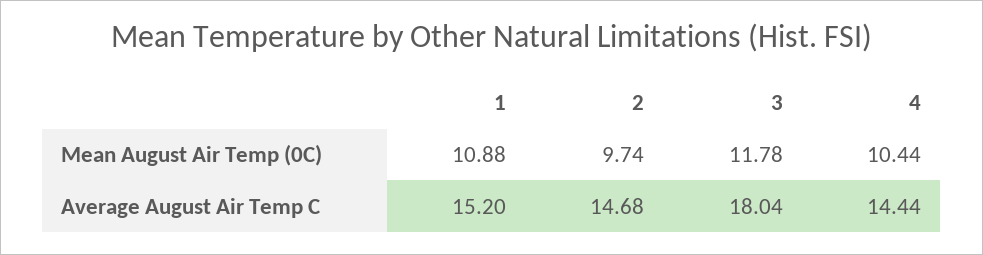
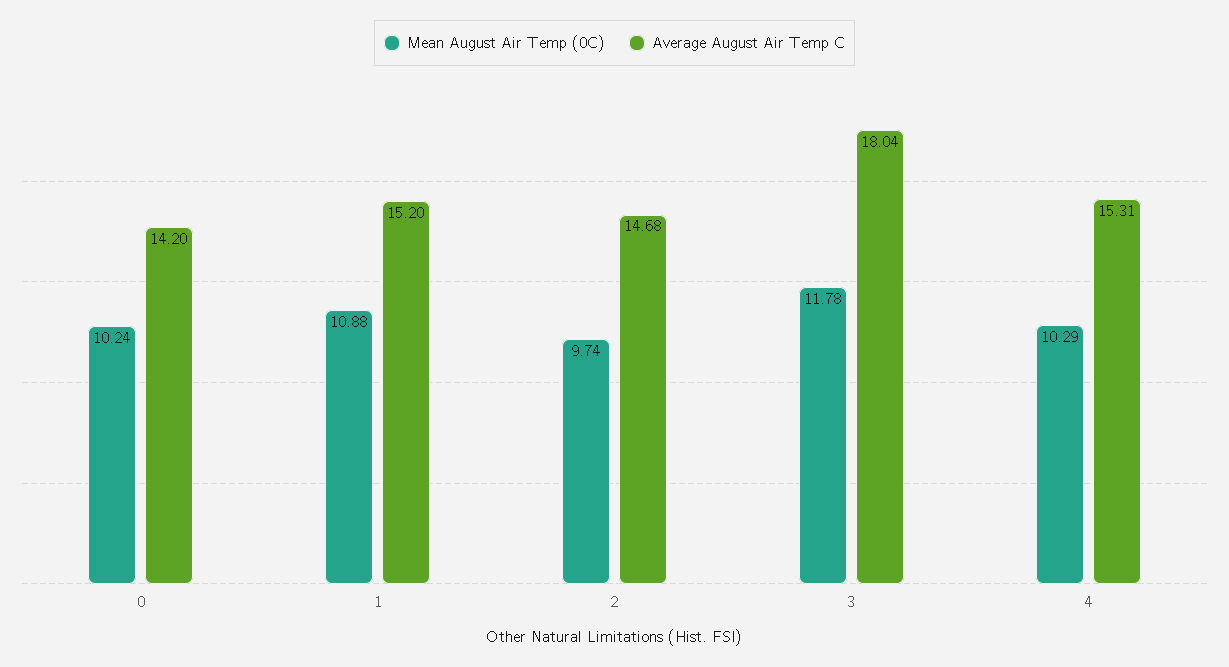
Mean August Air Temp (0C), 4: 10.44 -> 10.29
Average August Air Temp C, 4: 14.44 -> 15.31
Mean August Air Temp (0C), 0: none -> 10.24
Average August Air Temp C, 0: none -> 14.2

